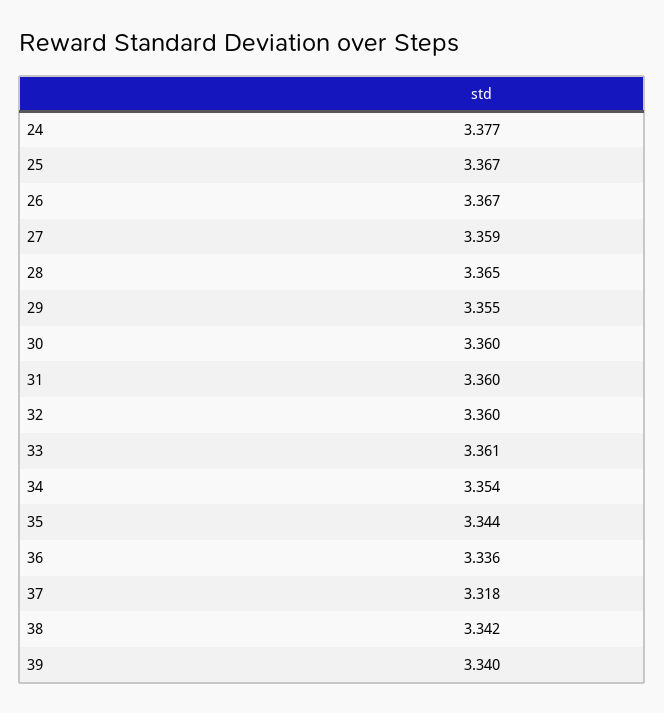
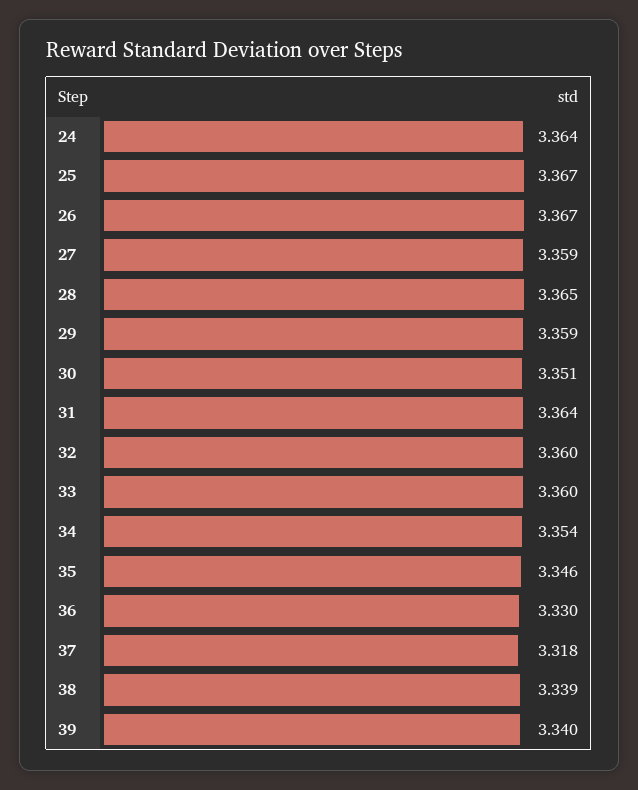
24: 3.377 -> 3.364
29: 3.355 -> 3.359
30: 3.36 -> 3.351
31: 3.36 -> 3.364
33: 3.361 -> 3.36
35: 3.344 -> 3.346
36: 3.336 -> 3.33
38: 3.342 -> 3.339

